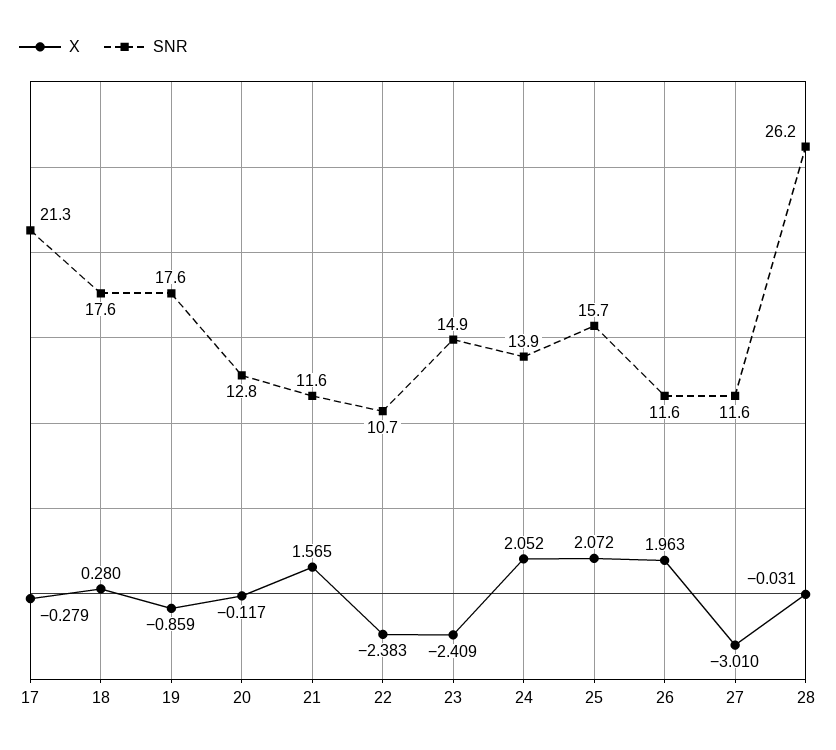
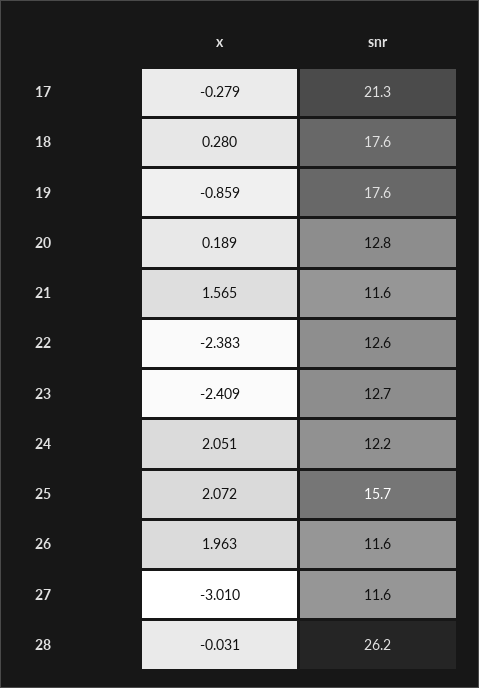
X, 20: -0.117 -> 0.189
SNR, 22: 10.7 -> 12.6
SNR, 23: 14.9 -> 12.7
X, 24: 2.052 -> 2.051
SNR, 24: 13.9 -> 12.2

